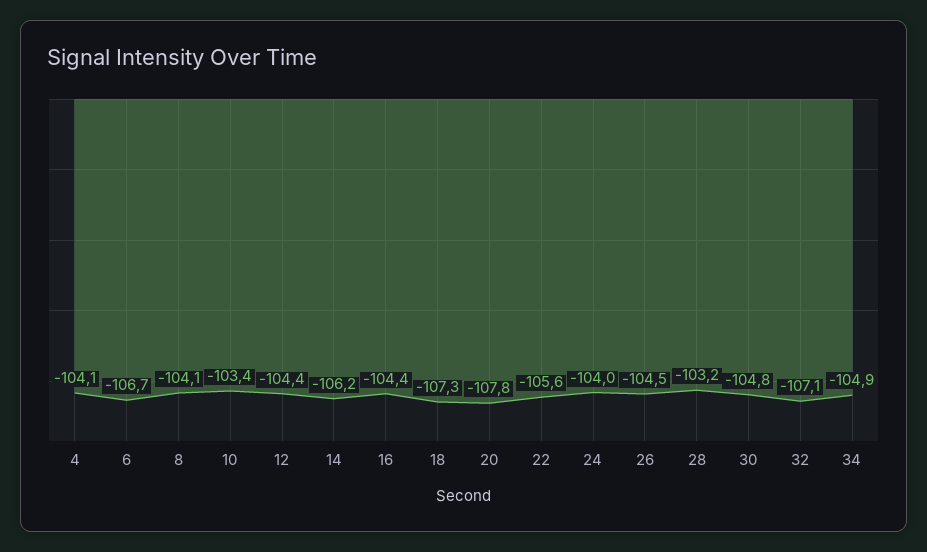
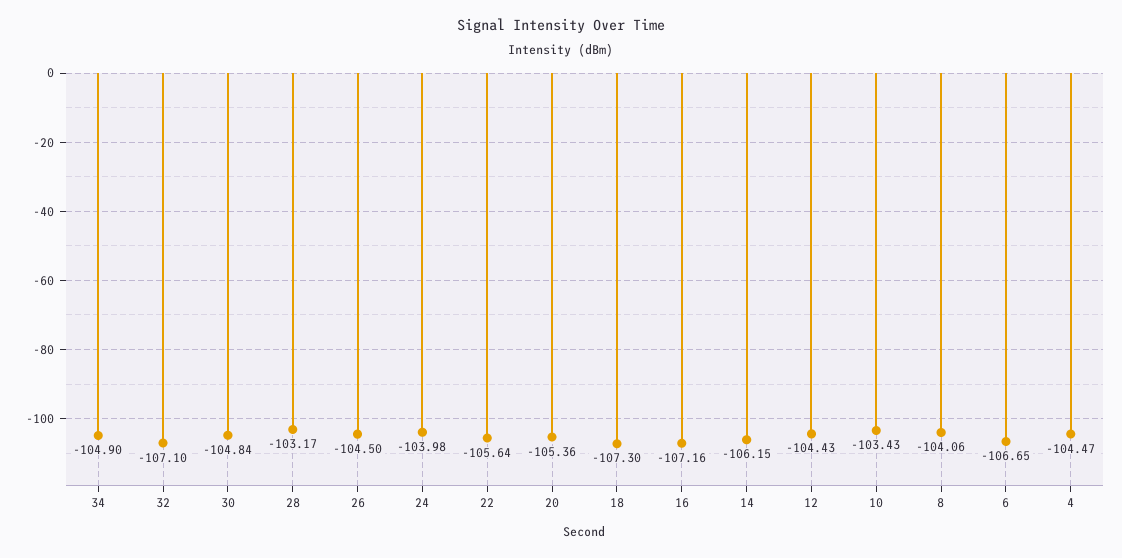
4: -104.1 -> -104.47
16: -104.4 -> -107.16
20: -107.8 -> -105.36

